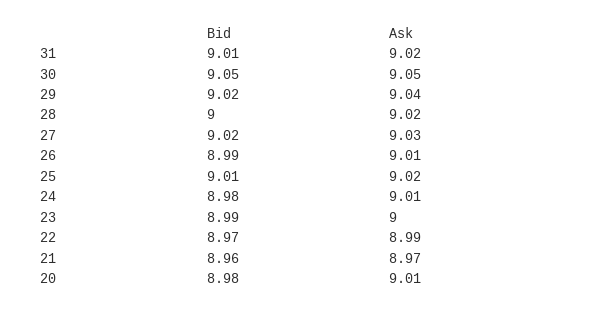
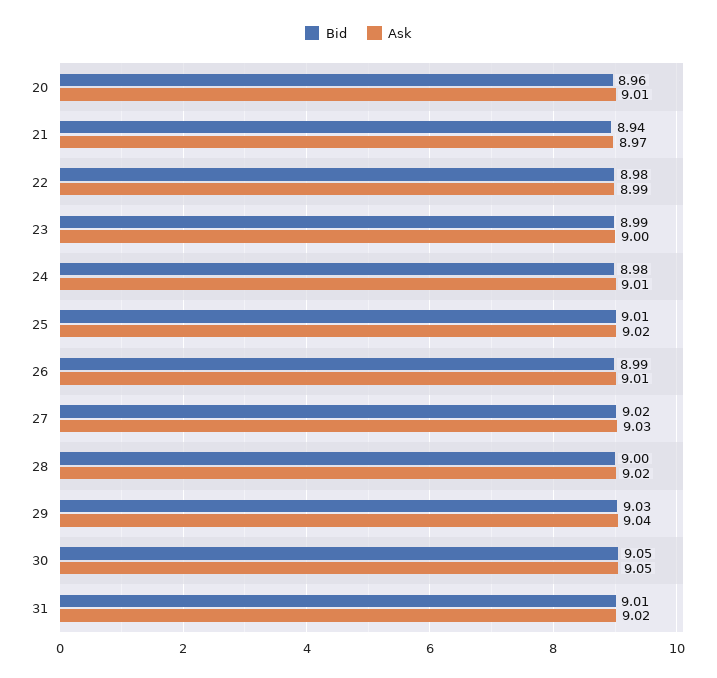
Bid, 29: 9.02 -> 9.03
Bid, 22: 8.97 -> 8.98
Bid, 21: 8.96 -> 8.94
Bid, 20: 8.98 -> 8.96

